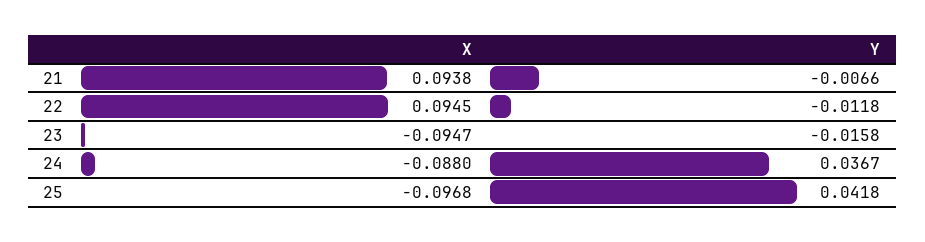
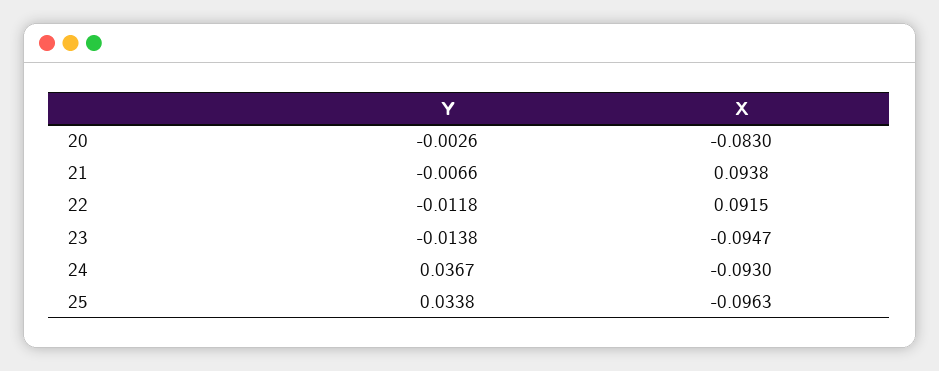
X, 22: 0.0945 -> 0.0915
Y, 23: -0.0158 -> -0.0138
X, 24: -0.088 -> -0.093
X, 25: -0.0968 -> -0.0963
Y, 25: 0.0418 -> 0.0338
Y, 20: none -> -0.0026
X, 20: none -> -0.083

